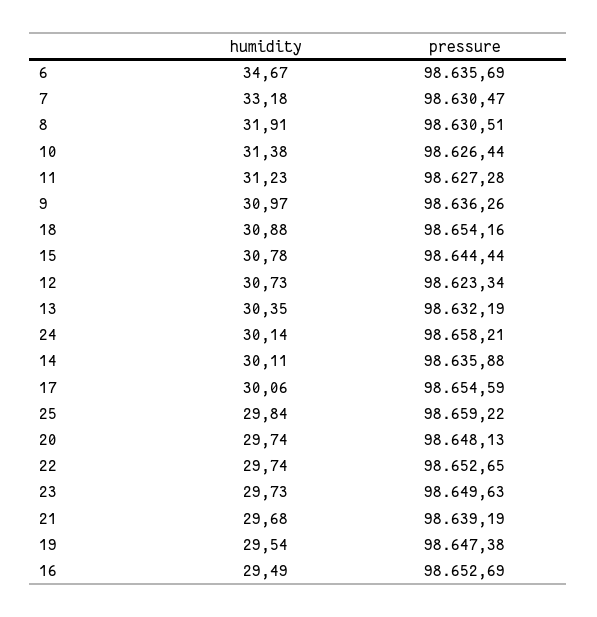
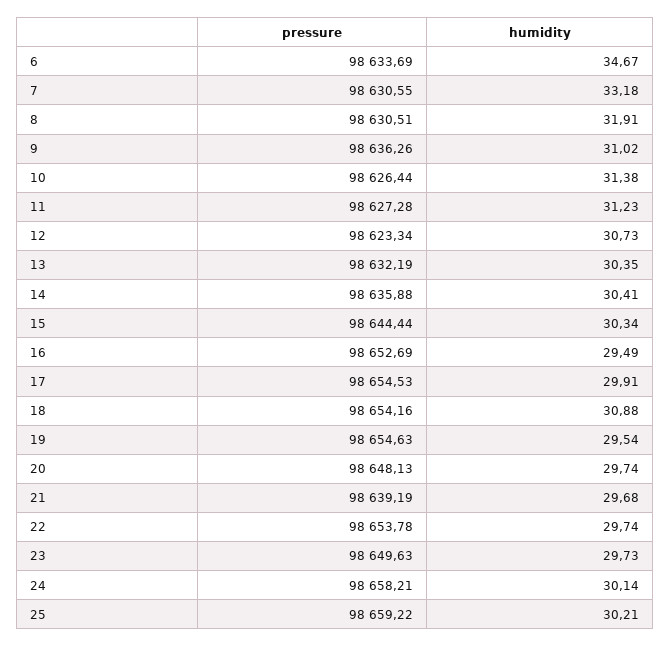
pressure, 6: 98635.69 -> 98633.69
pressure, 7: 98630.47 -> 98630.55
humidity, 9: 30.97 -> 31.02
humidity, 15: 30.78 -> 30.34
humidity, 14: 30.11 -> 30.41
humidity, 17: 30.06 -> 29.91
pressure, 17: 98654.59 -> 98654.53
humidity, 25: 29.84 -> 30.21
pressure, 22: 98652.65 -> 98653.78
pressure, 19: 98647.38 -> 98654.63

